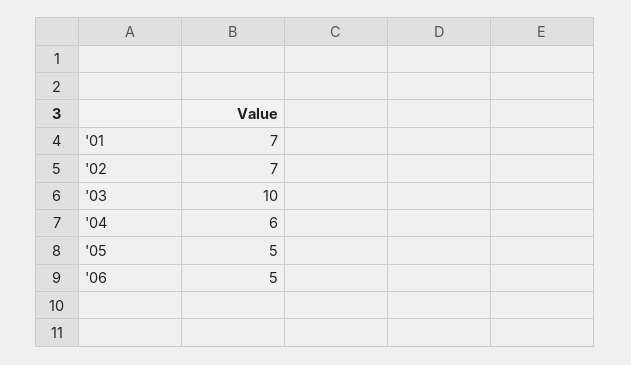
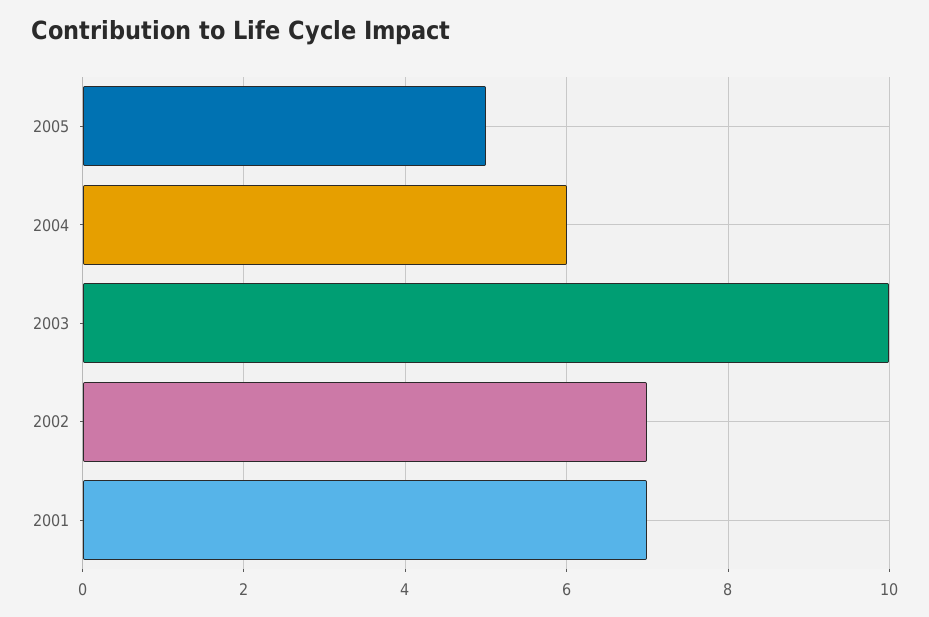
'06: 5 -> none

